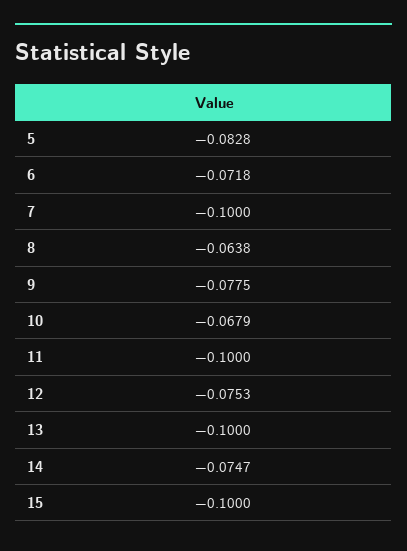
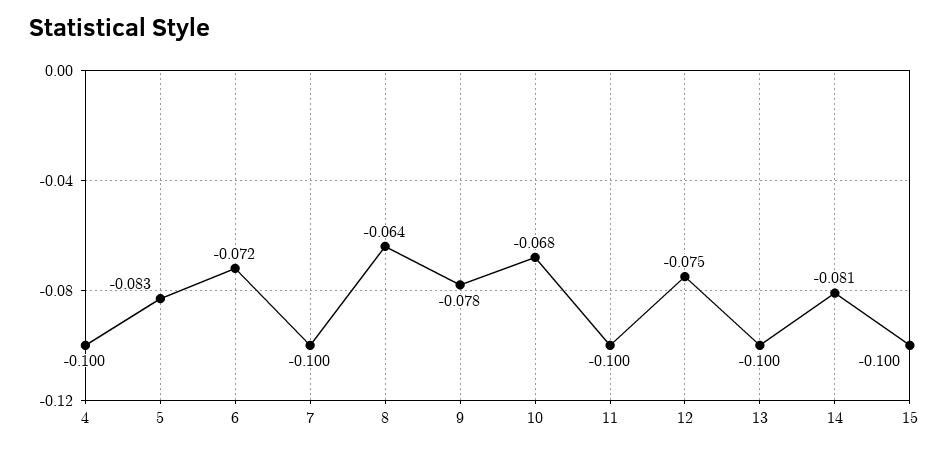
14: -0.0747 -> -0.081
4: none -> -0.1

